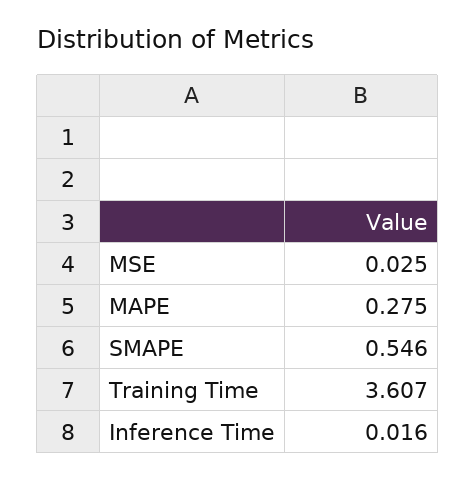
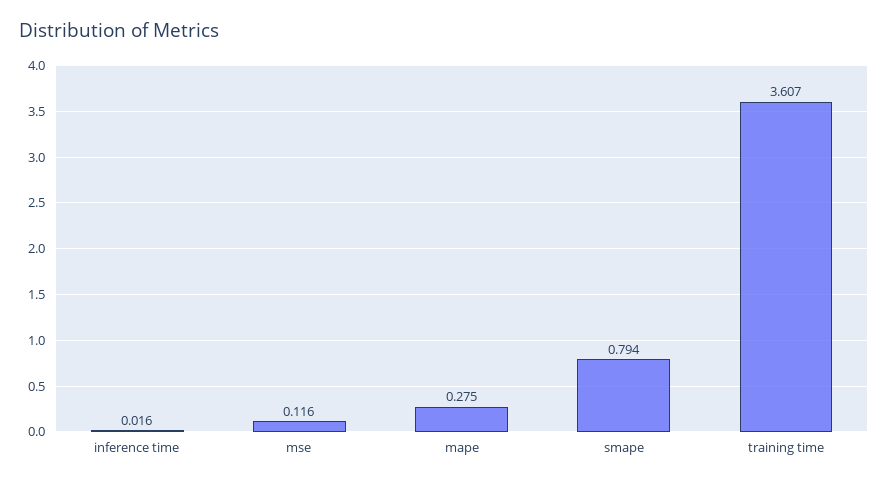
MSE: 0.025 -> 0.116
SMAPE: 0.546 -> 0.794

